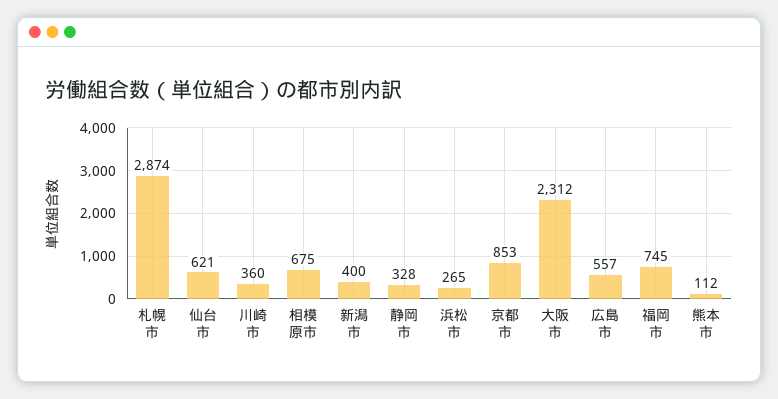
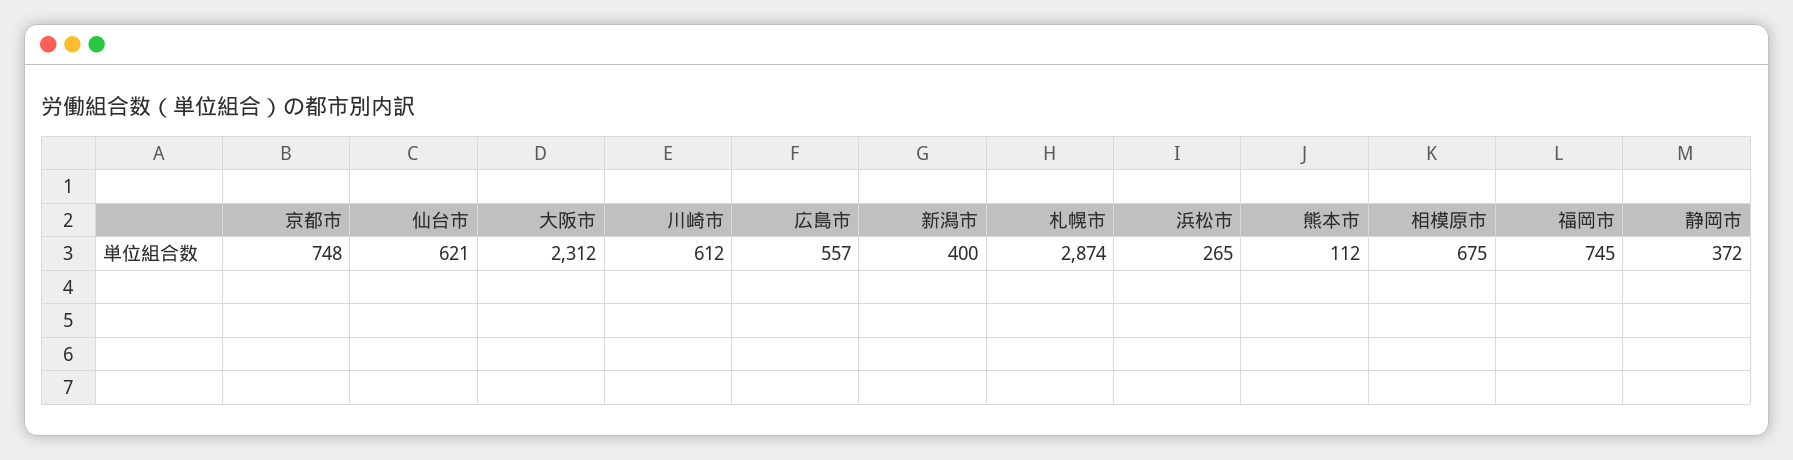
川崎市: 360 -> 612
静岡市: 328 -> 372
京都市: 853 -> 748

